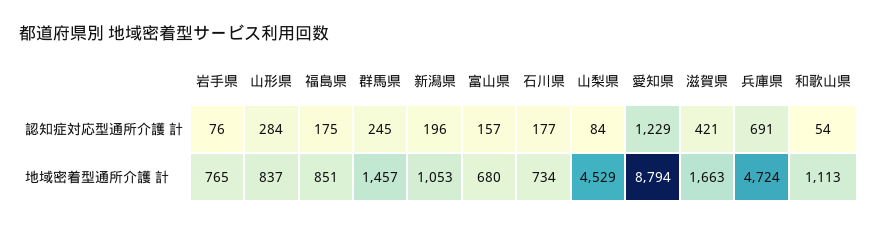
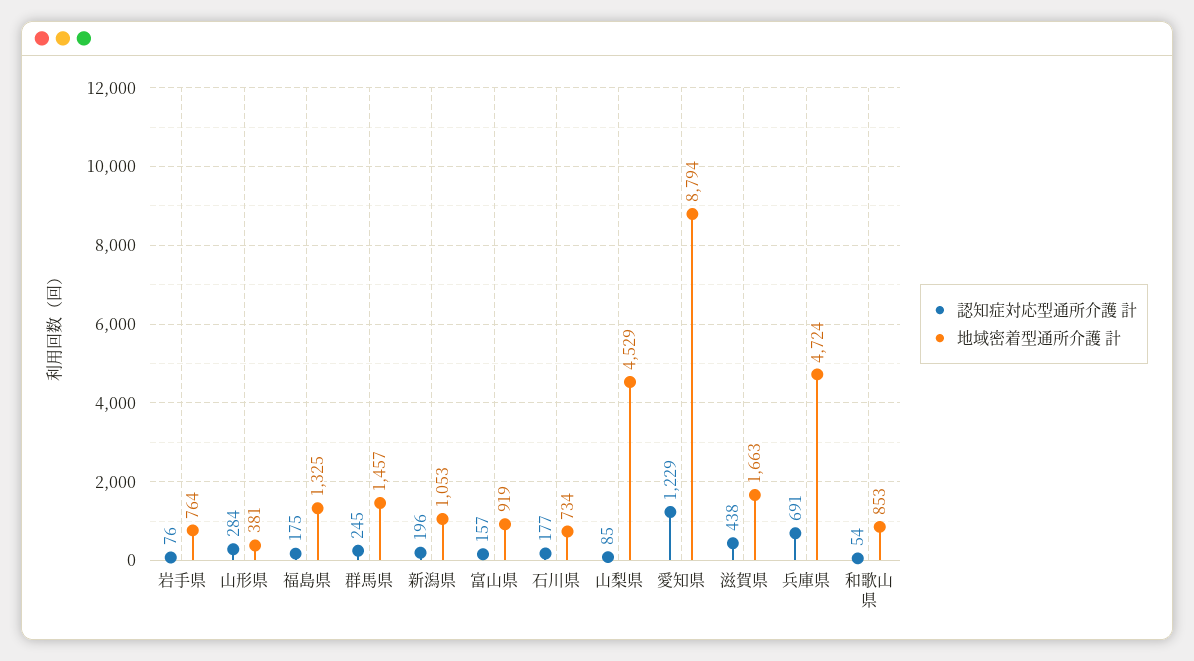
認知症対応型通所介護 計, 山梨県: 84 -> 85
認知症対応型通所介護 計, 滋賀県: 421 -> 438
地域密着型通所介護 計, 岩手県: 765 -> 764
地域密着型通所介護 計, 山形県: 837 -> 381
地域密着型通所介護 計, 福島県: 851 -> 1325
地域密着型通所介護 計, 富山県: 680 -> 919
地域密着型通所介護 計, 和歌山県: 1113 -> 853

